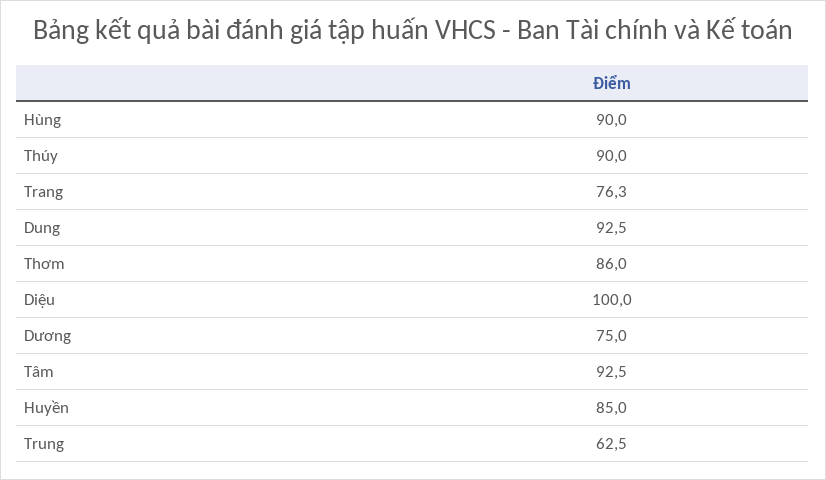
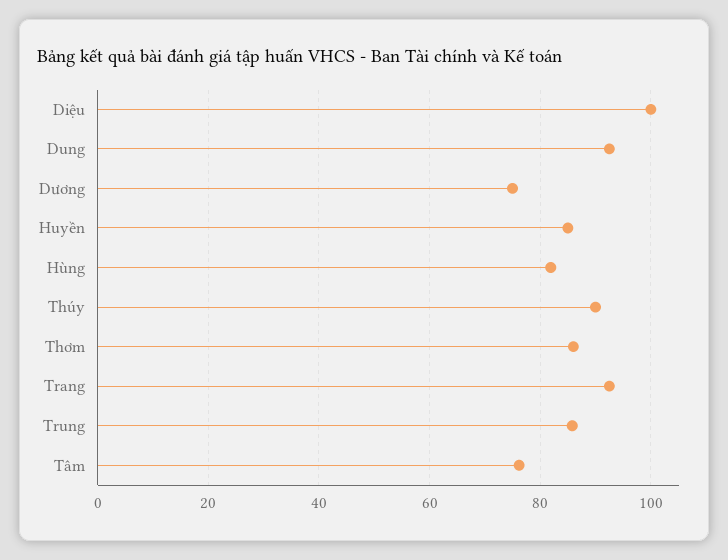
Hùng: 90 -> 82
Trang: 76.3 -> 92
Tâm: 92.5 -> 76
Trung: 62.5 -> 86

